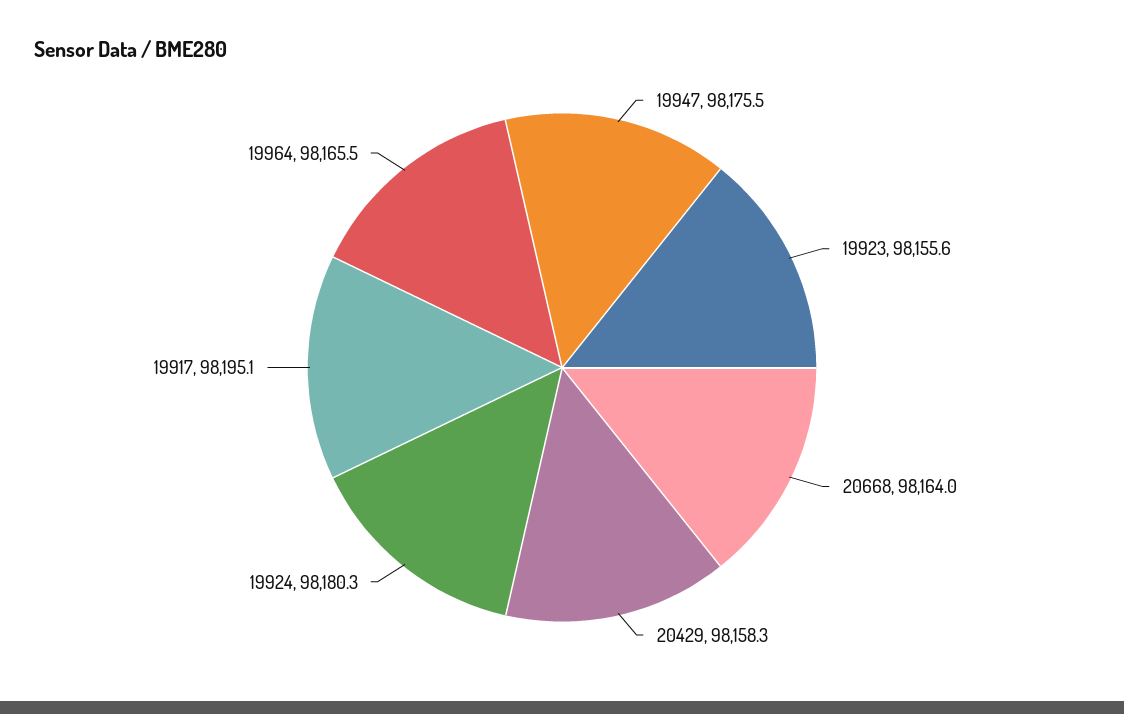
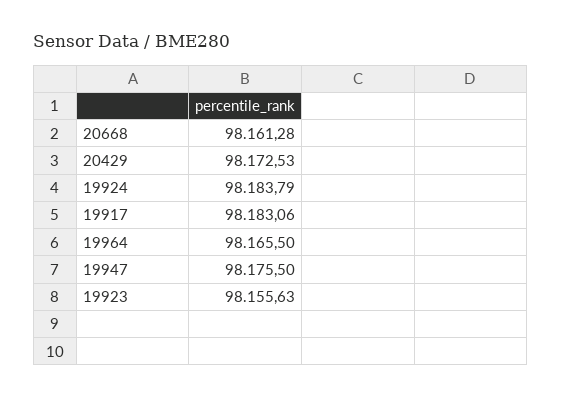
20668: 98164 -> 98161.28
20429: 98158.3 -> 98172.53
19924: 98180.3 -> 98183.79
19917: 98195.1 -> 98183.06

